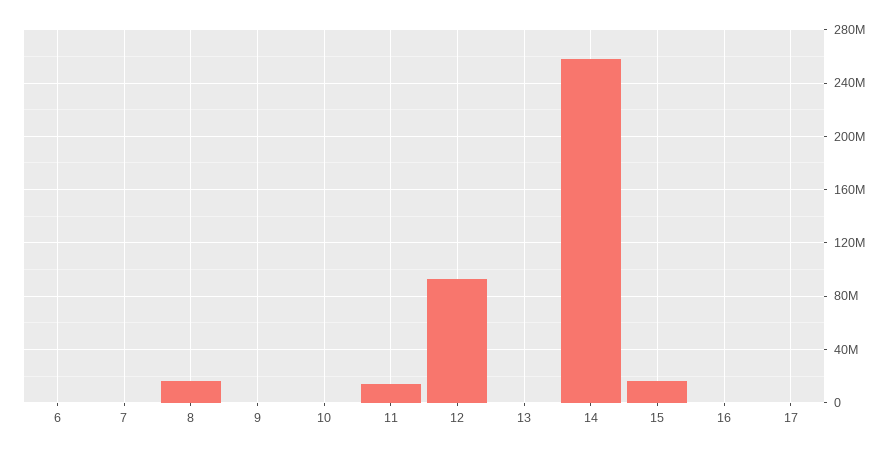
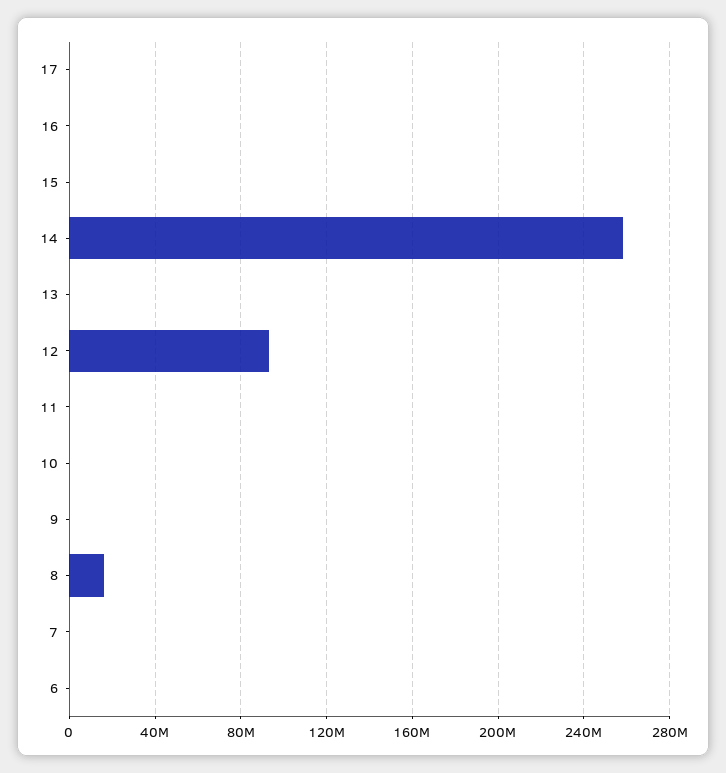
11: 15000000 -> 0
15: 15000000 -> 0

